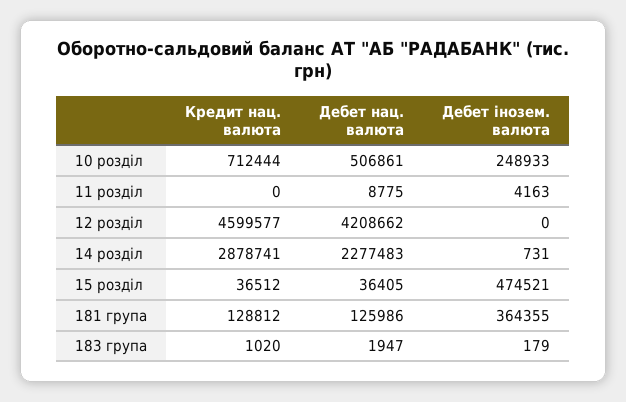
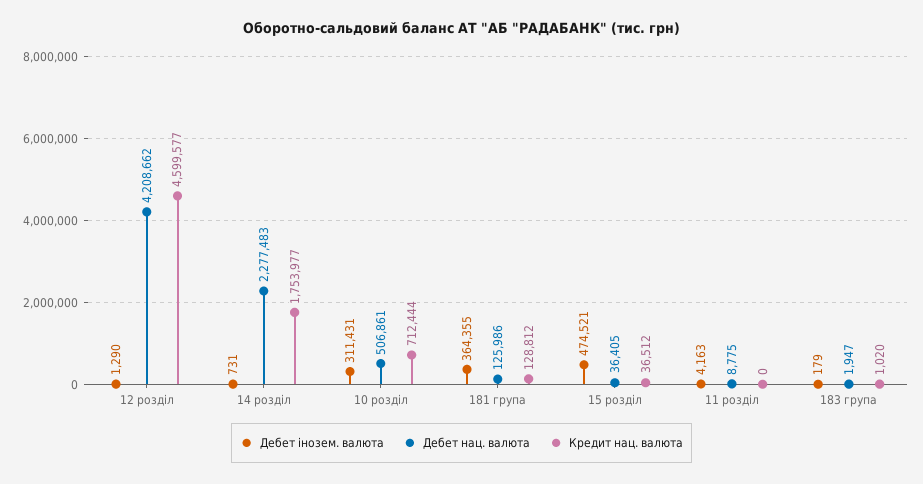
Дебет інозем. валюта, 10 розділ: 248933 -> 311431
Дебет інозем. валюта, 12 розділ: 0 -> 1290
Кредит нац. валюта, 14 розділ: 2878741 -> 1753977

